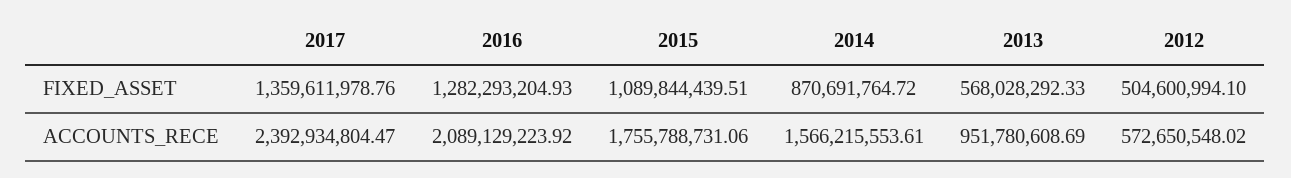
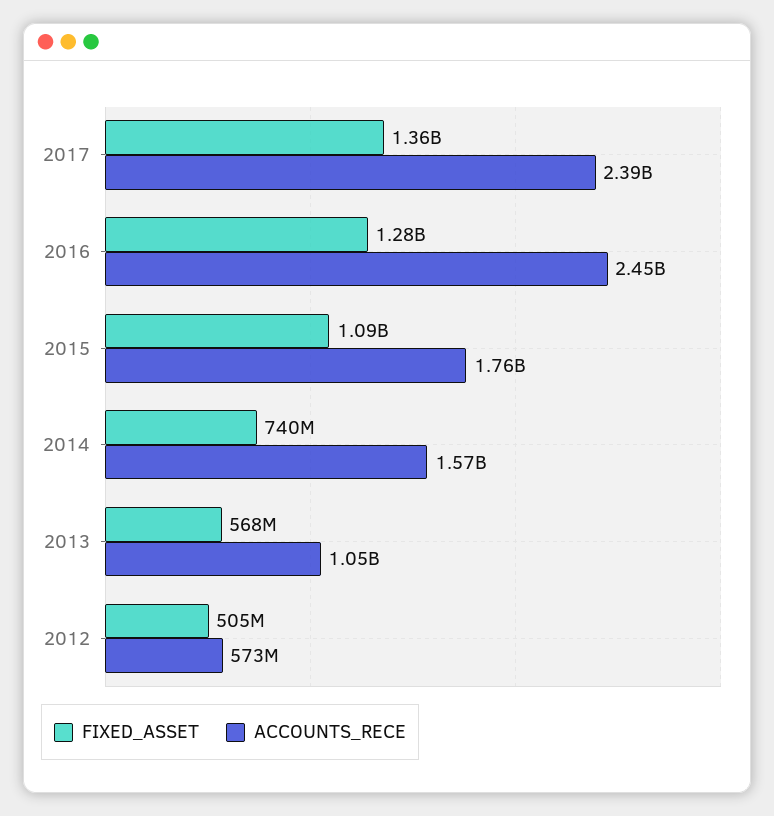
FIXED_ASSET, 2014: 870691764.72 -> 740000000
ACCOUNTS_RECE, 2016: 2089129223.92 -> 2450000000
ACCOUNTS_RECE, 2013: 951780608.69 -> 1050000000

